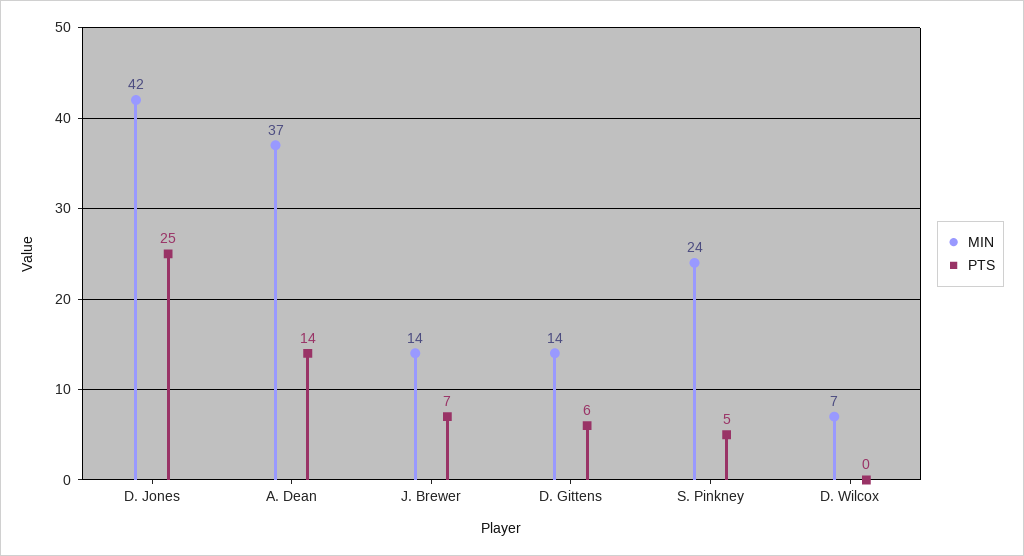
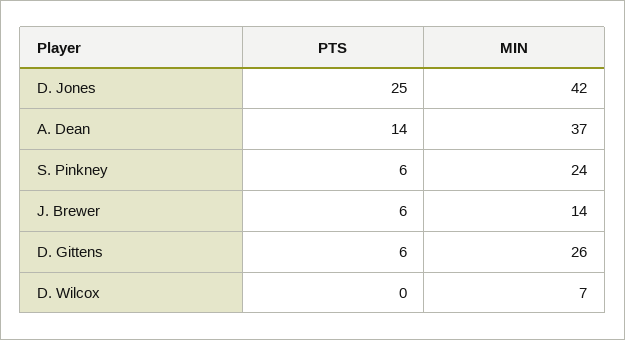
PTS, J. Brewer: 7 -> 6
MIN, D. Gittens: 14 -> 26
PTS, S. Pinkney: 5 -> 6

